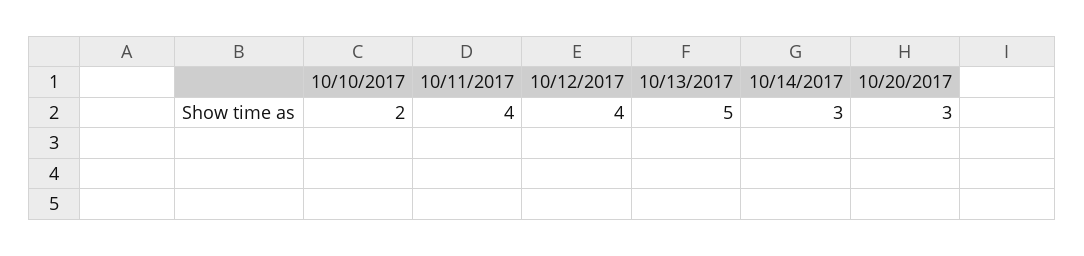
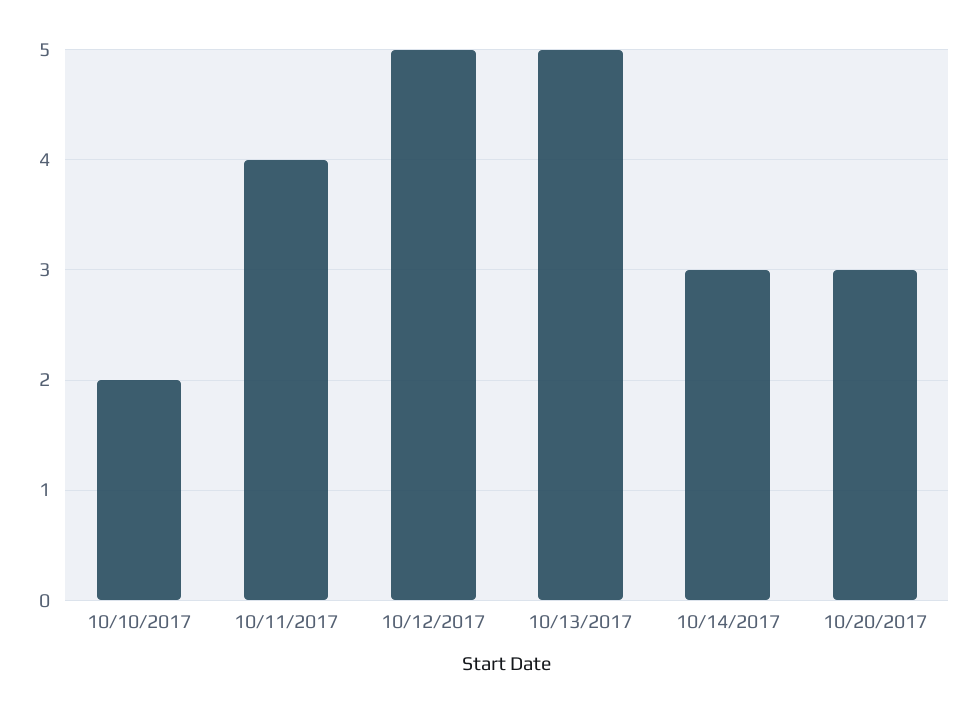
10/12/2017: 4 -> 5

